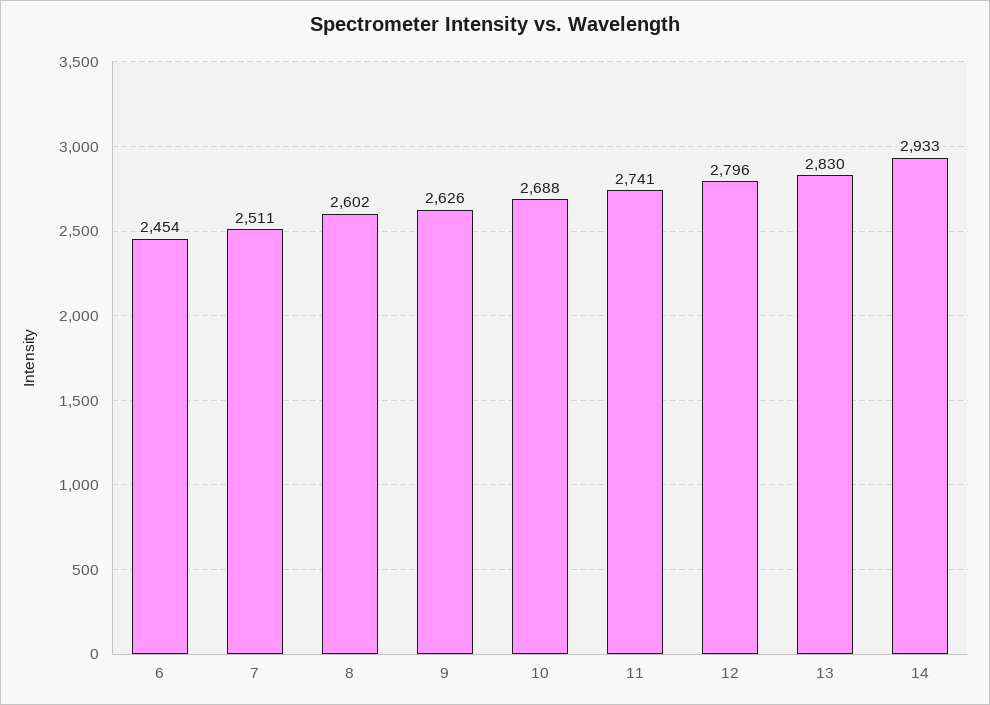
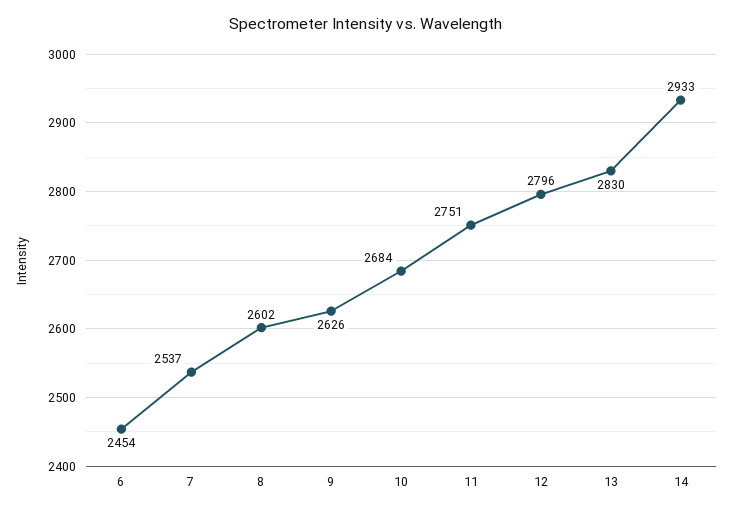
7: 2511 -> 2537
10: 2688 -> 2684
11: 2741 -> 2751

